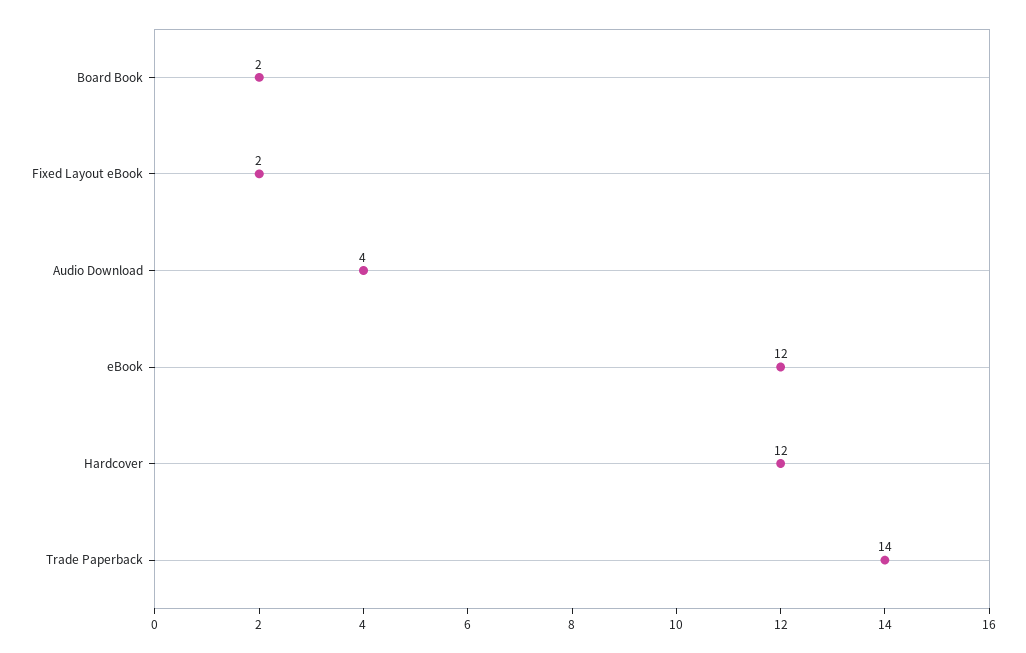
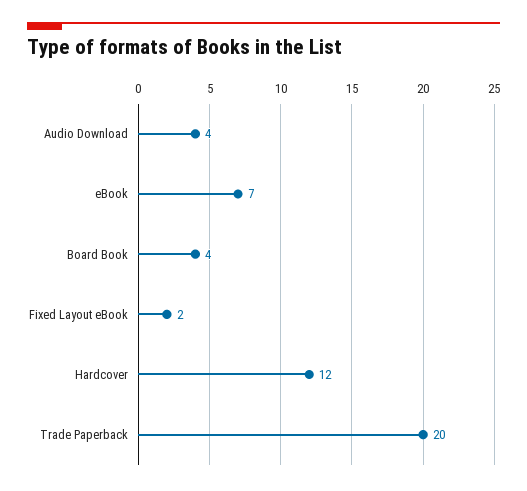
Board Book: 2 -> 4
eBook: 12 -> 7
Trade Paperback: 14 -> 20

